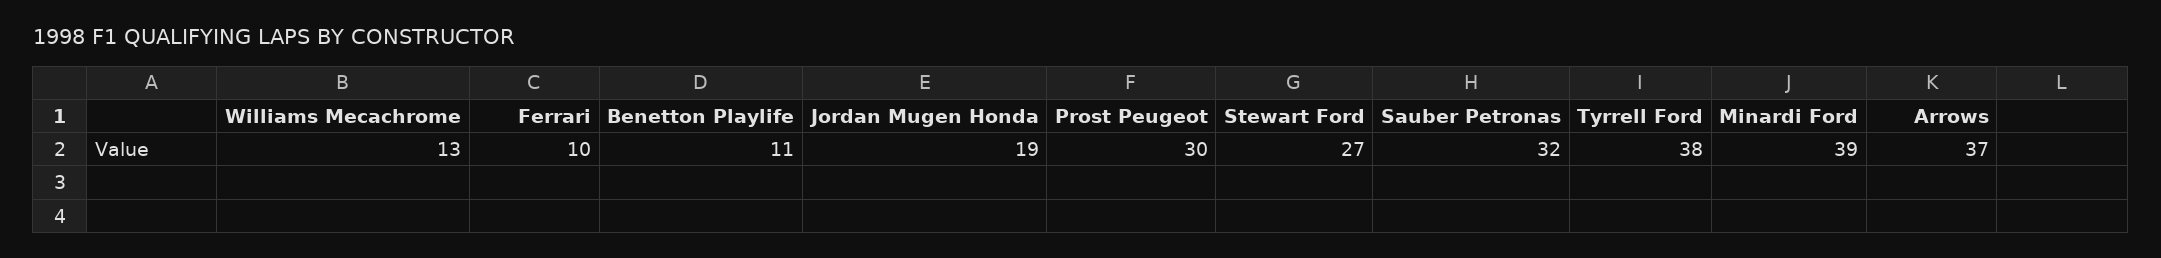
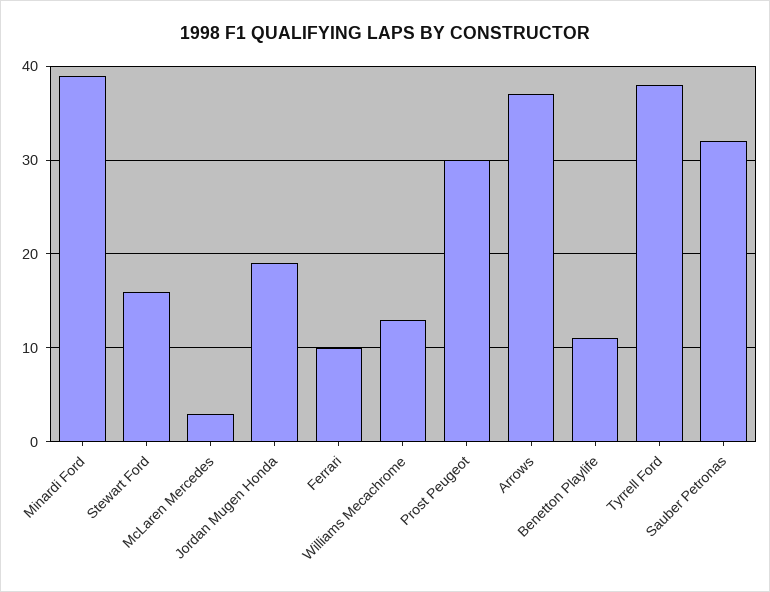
Stewart Ford: 27 -> 16
McLaren Mercedes: none -> 3

